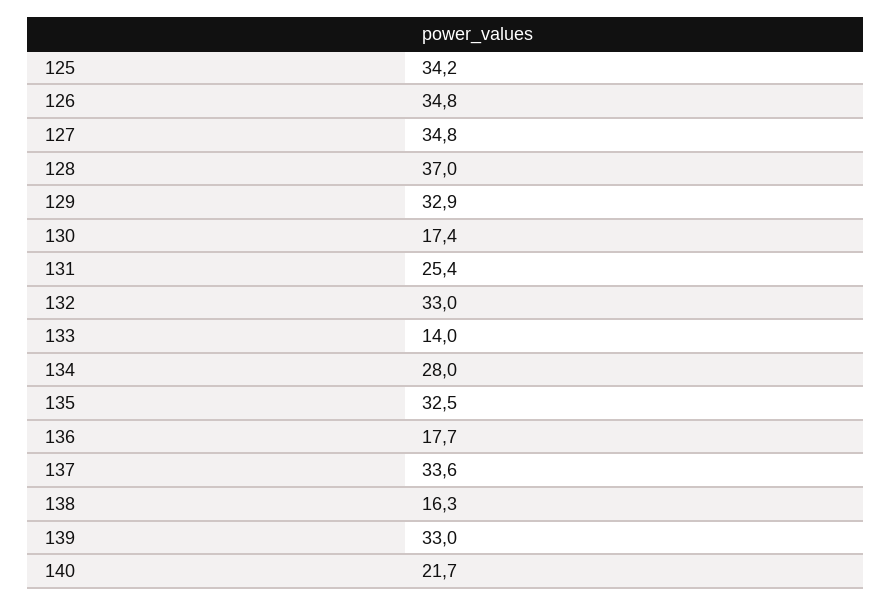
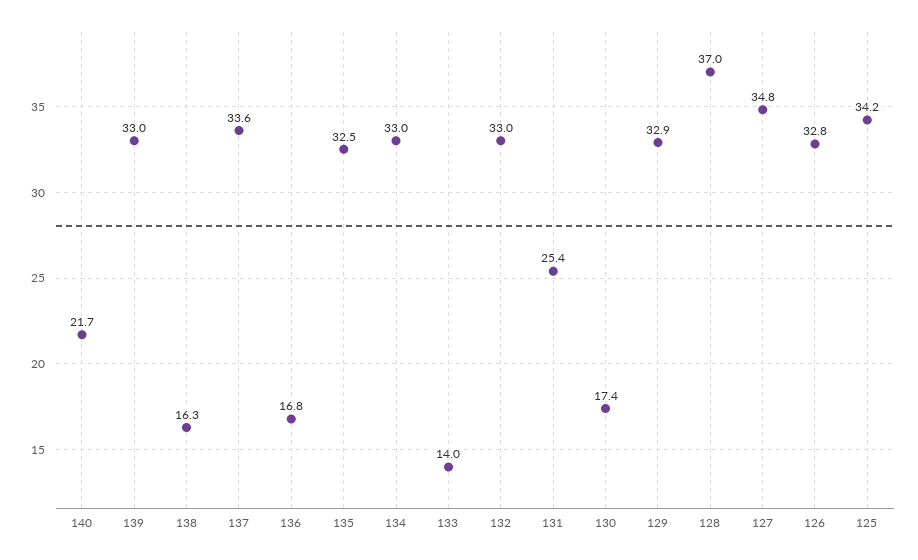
126: 34.8 -> 32.8
134: 28 -> 33
136: 17.7 -> 16.8

